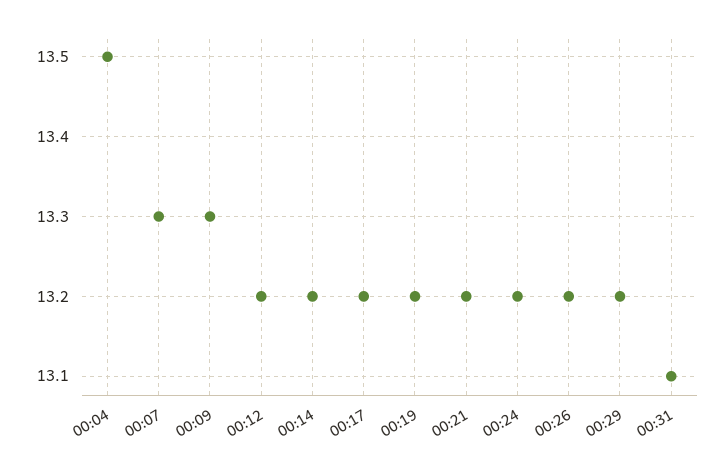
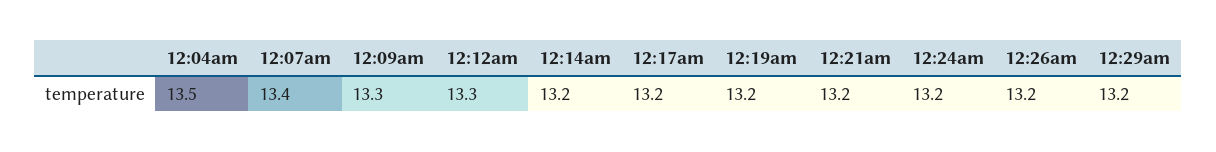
00:07: 13.3 -> 13.4
00:12: 13.2 -> 13.3
00:31: 13.1 -> none

